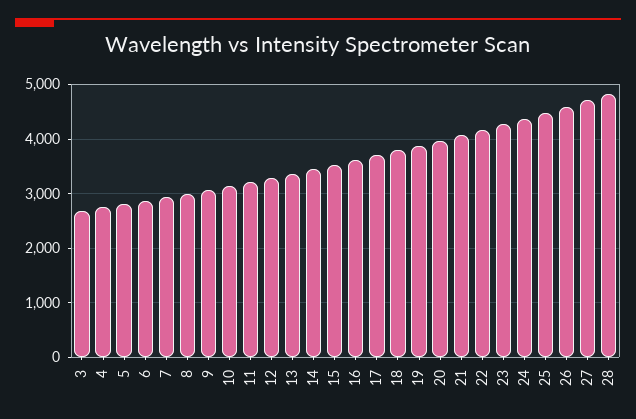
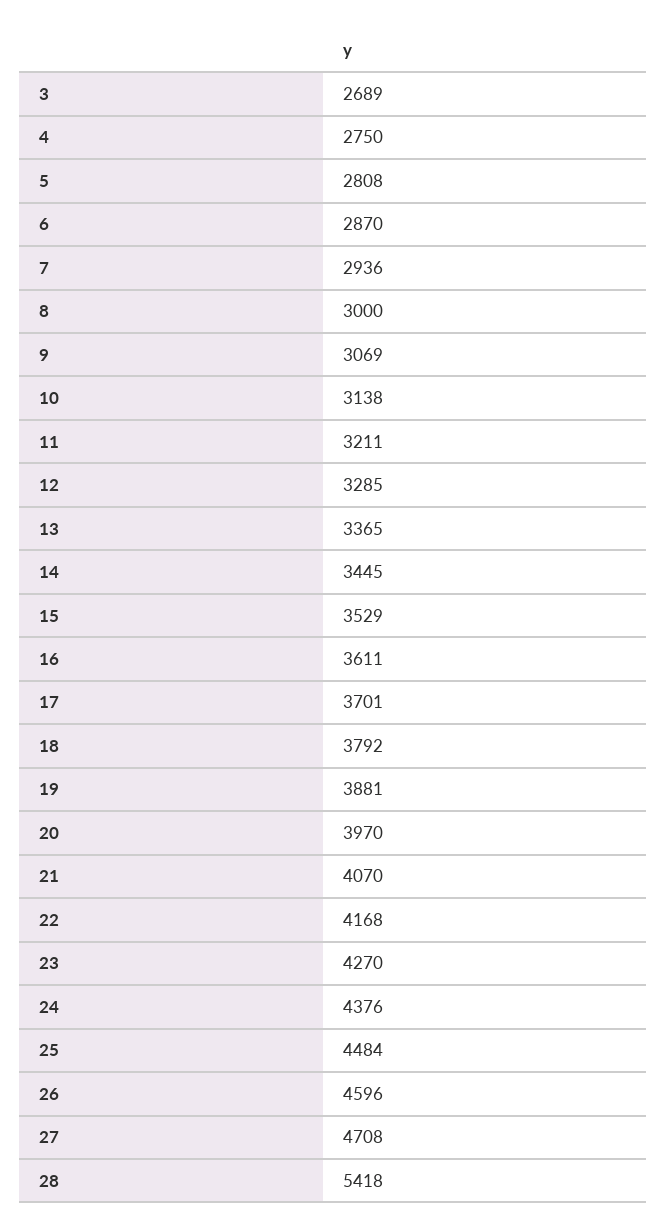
28: 4800 -> 5418

